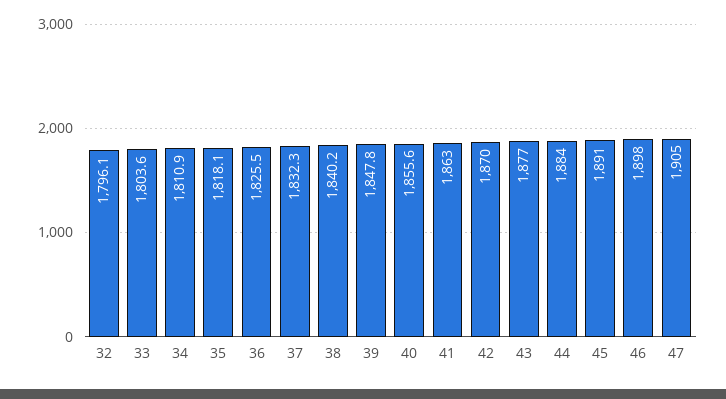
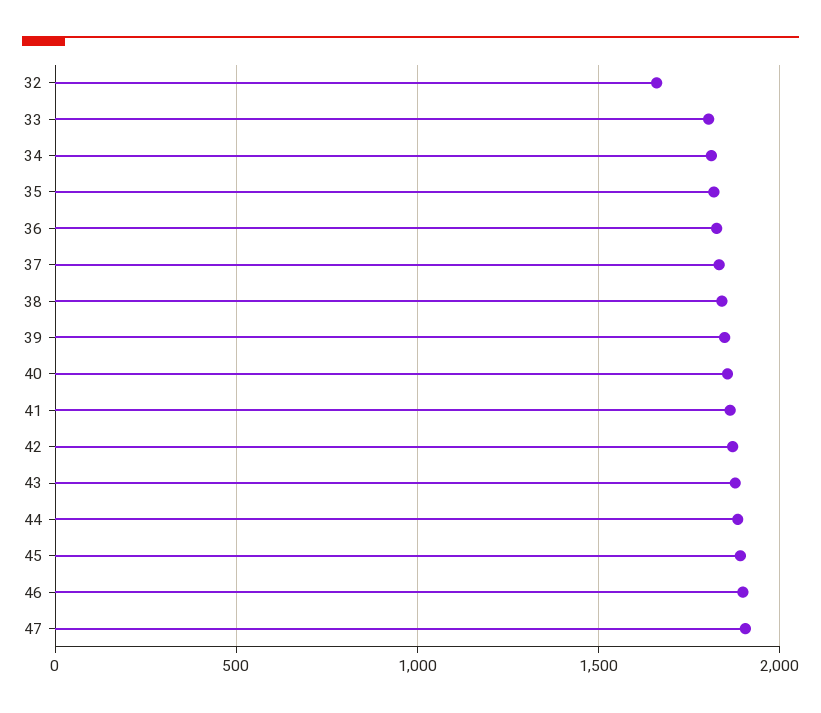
32: 1796.1 -> 1650

